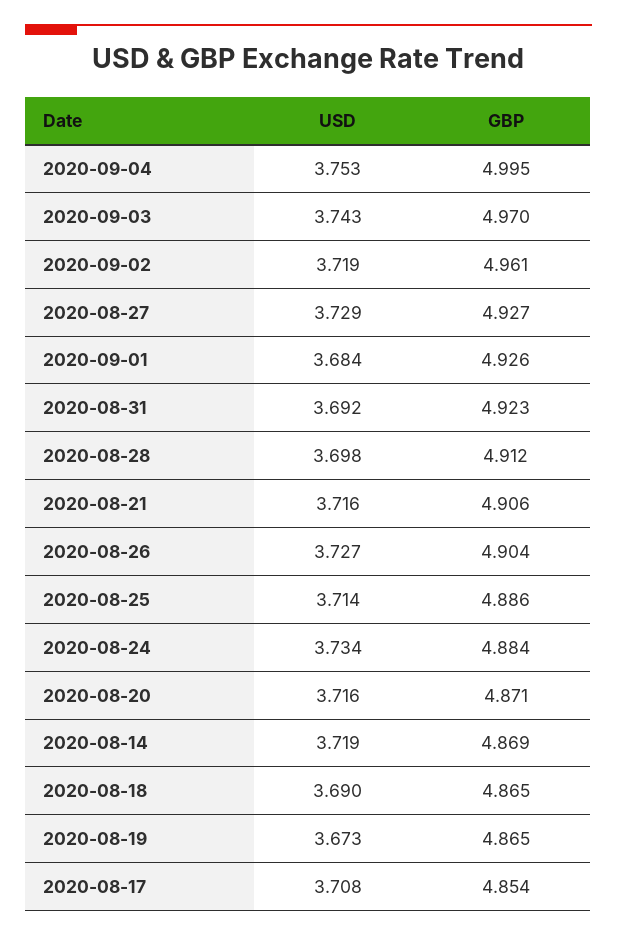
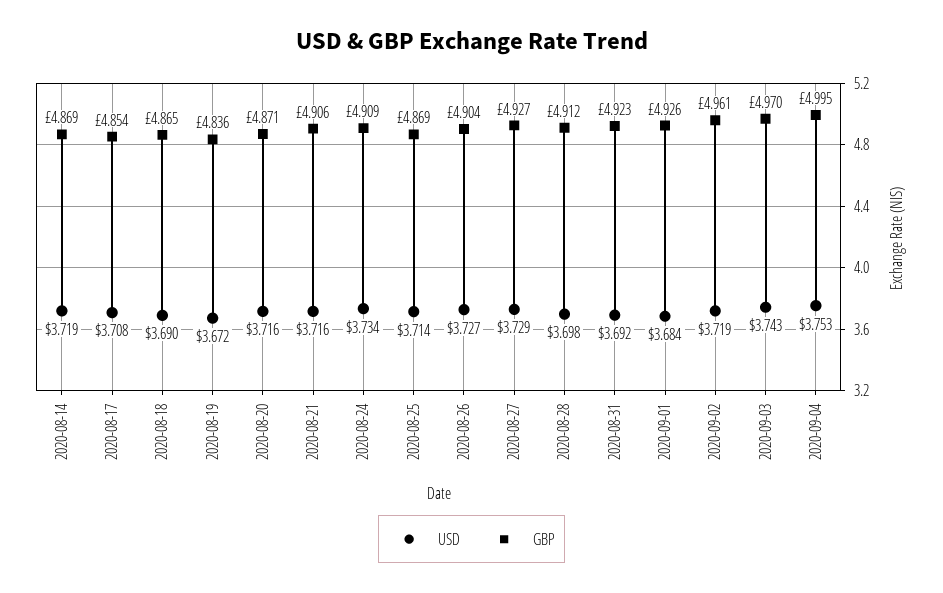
GBP, 2020-08-25: 4.886 -> 4.869
GBP, 2020-08-24: 4.884 -> 4.909
USD, 2020-08-19: 3.673 -> 3.672
GBP, 2020-08-19: 4.865 -> 4.836

